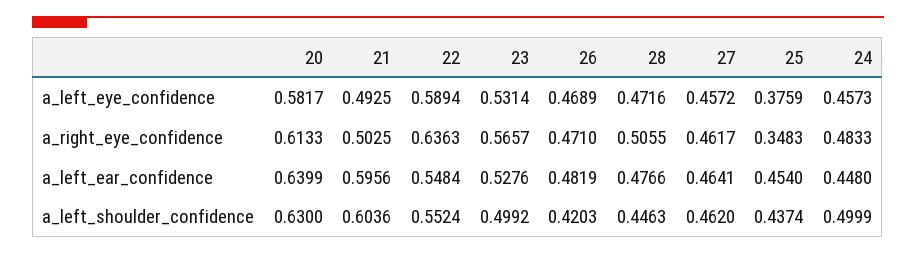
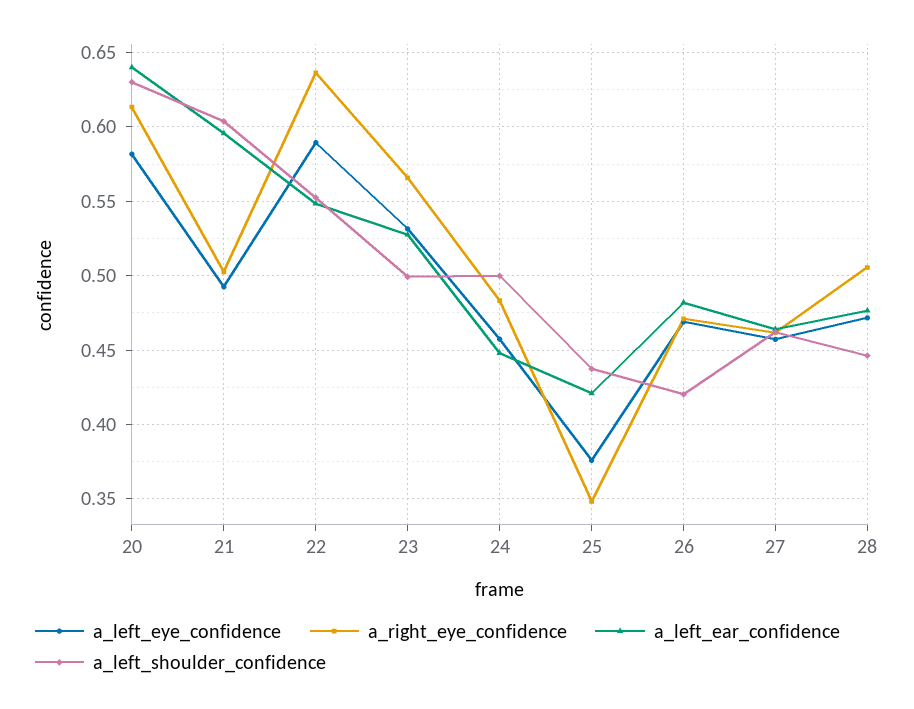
a_left_ear_confidence, 25: 0.454 -> 0.42

